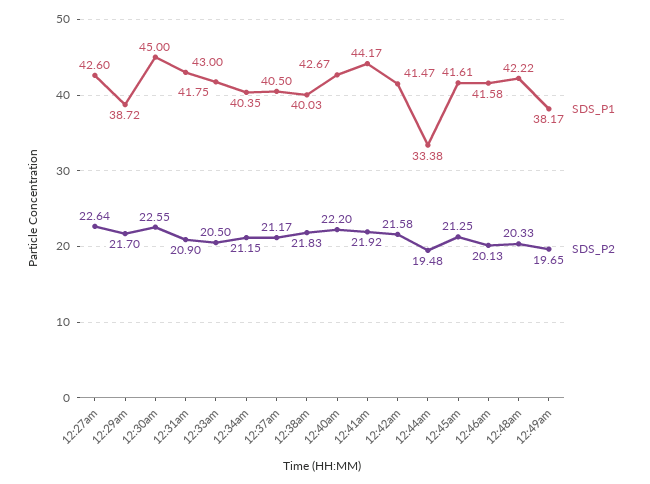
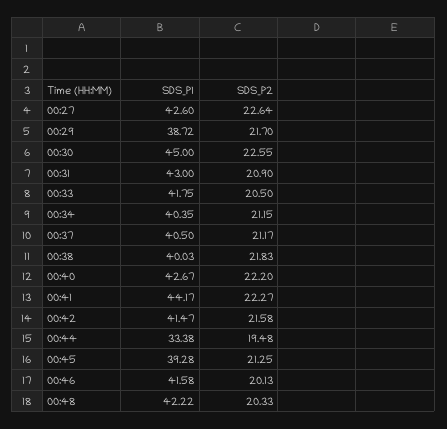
SDS_P2, 12:41am: 21.92 -> 22.27
SDS_P1, 12:45am: 41.61 -> 39.28
SDS_P1, 12:49am: 38.17 -> none
SDS_P2, 12:49am: 19.65 -> none

